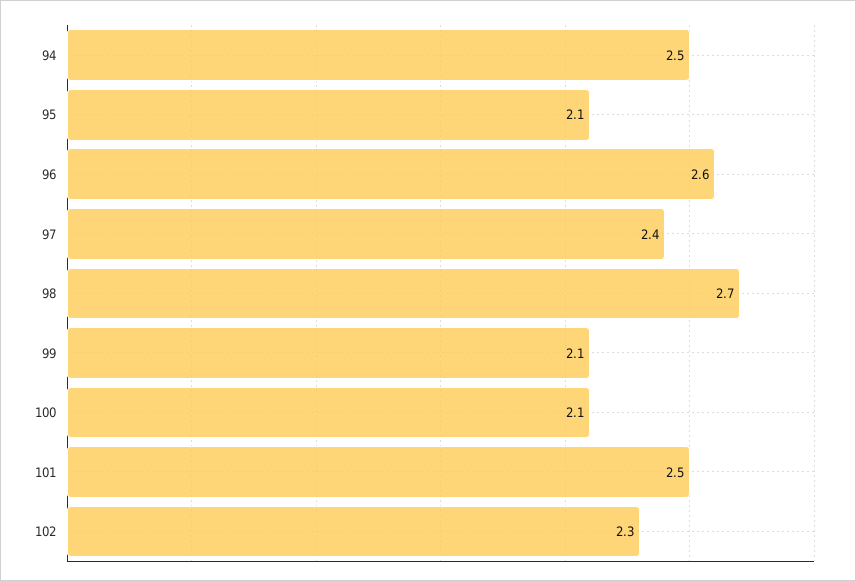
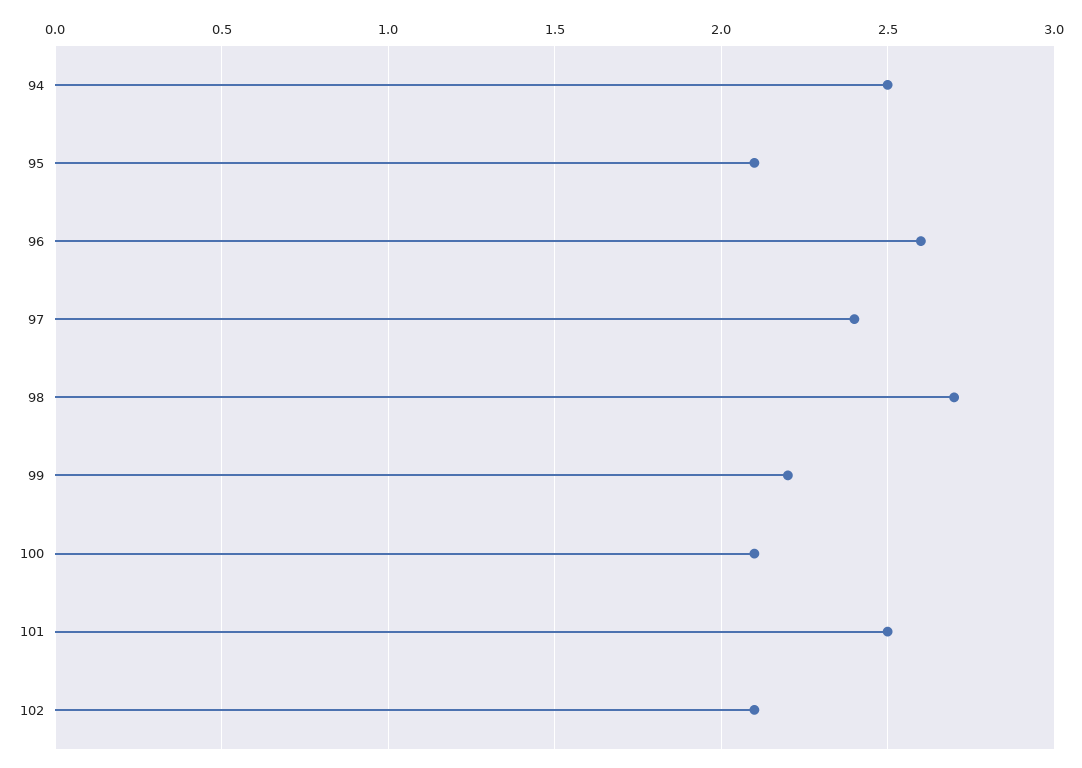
99: 2.1 -> 2.2
102: 2.3 -> 2.1

